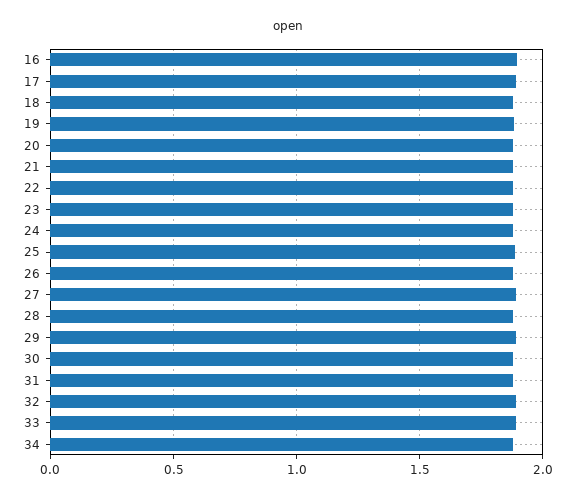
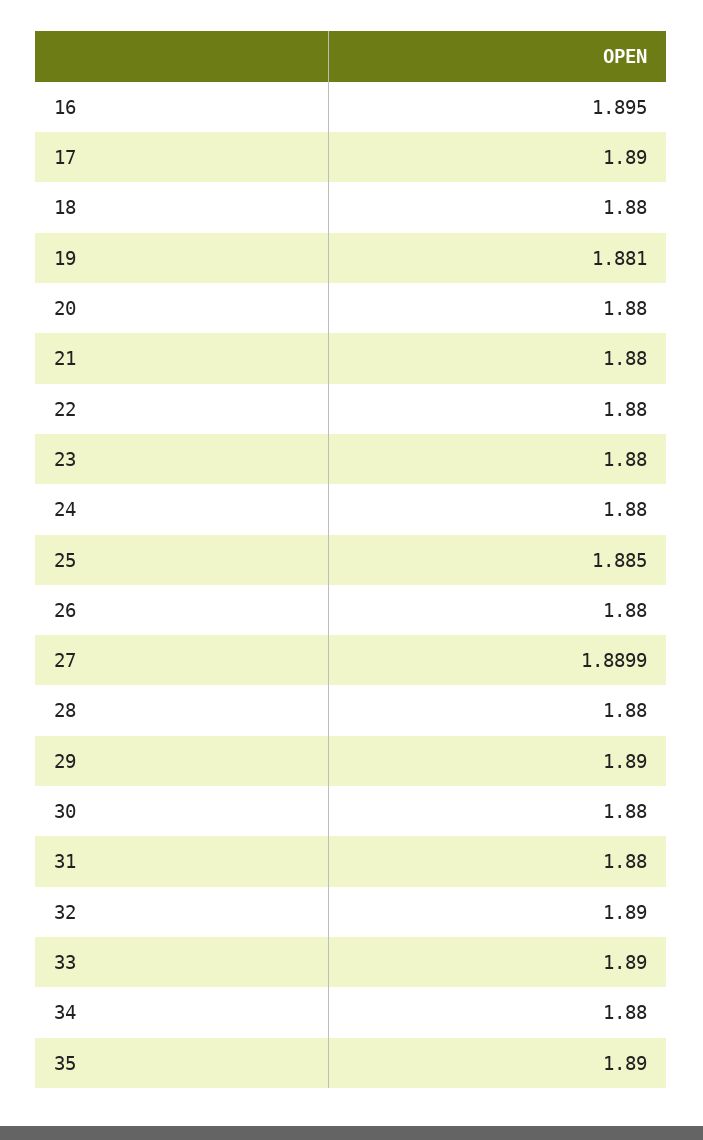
35: none -> 1.89

